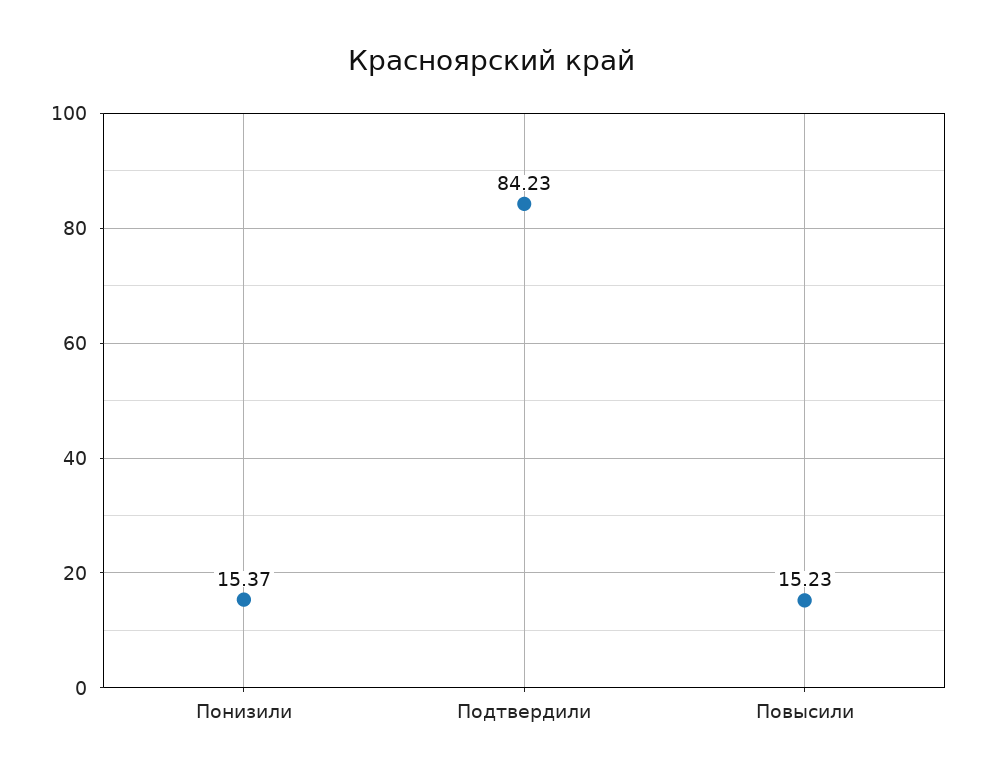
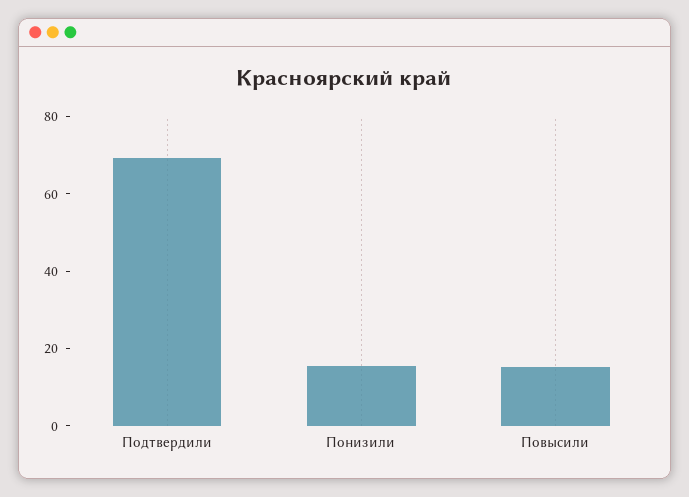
Подтвердили: 84.23 -> 70

